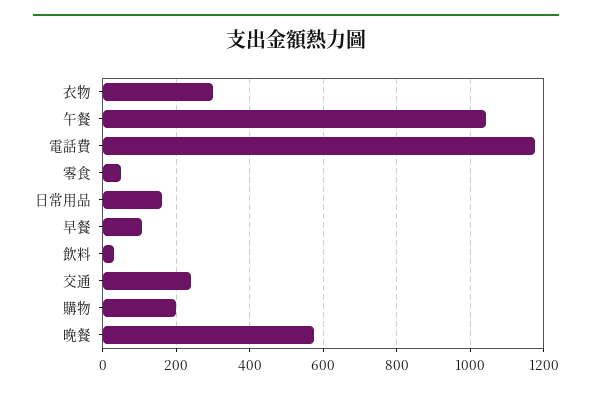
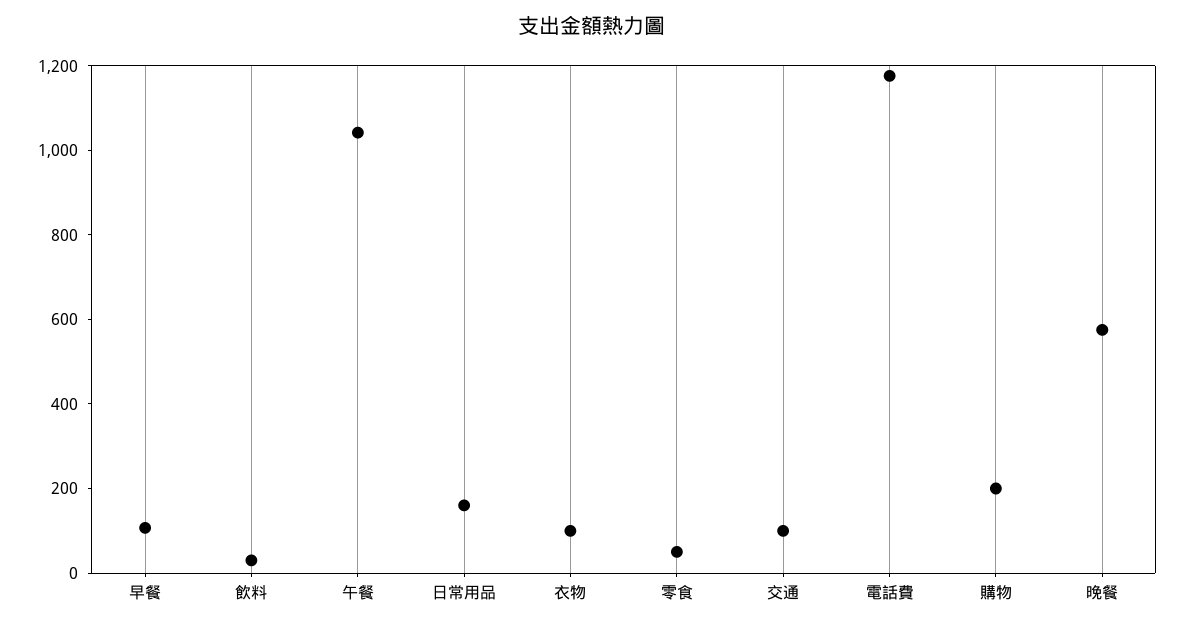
衣物: 300 -> 100
交通: 240 -> 100

